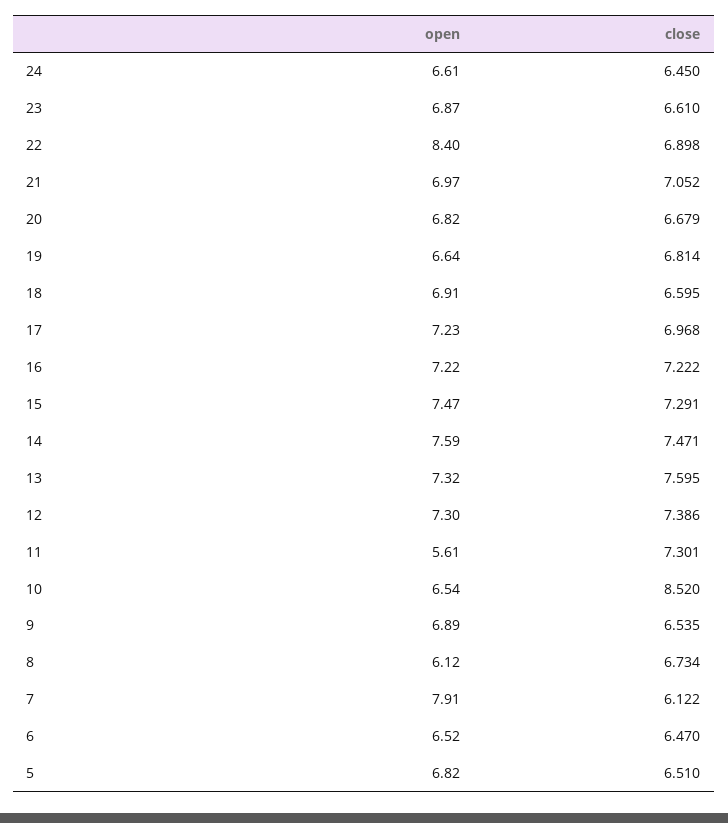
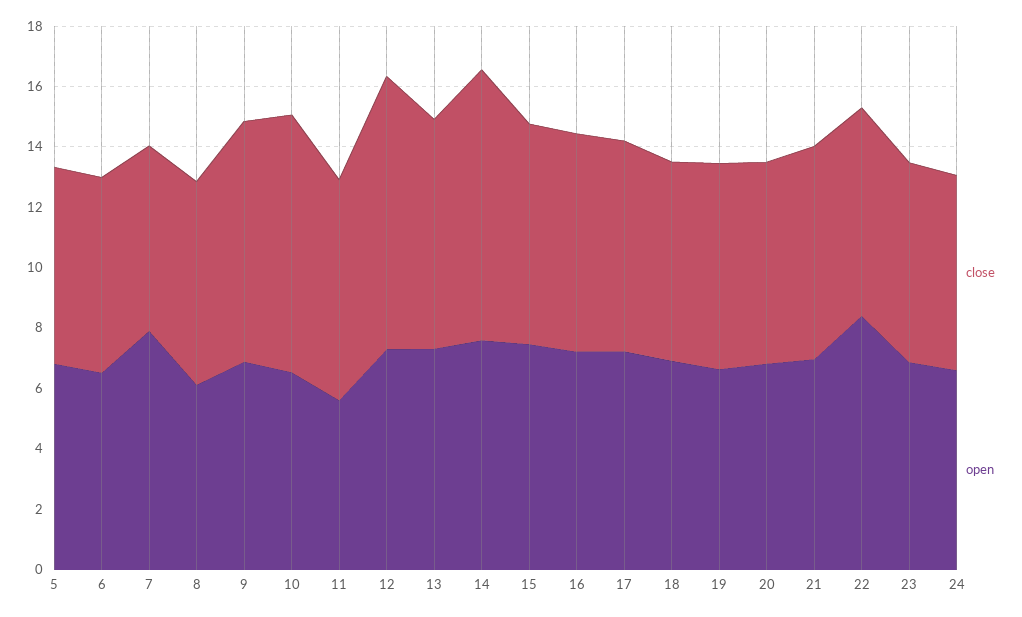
close, 14: 7.471 -> 9
close, 12: 7.386 -> 9
close, 9: 6.535 -> 8

